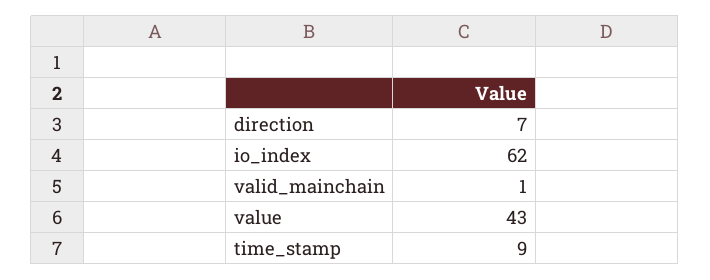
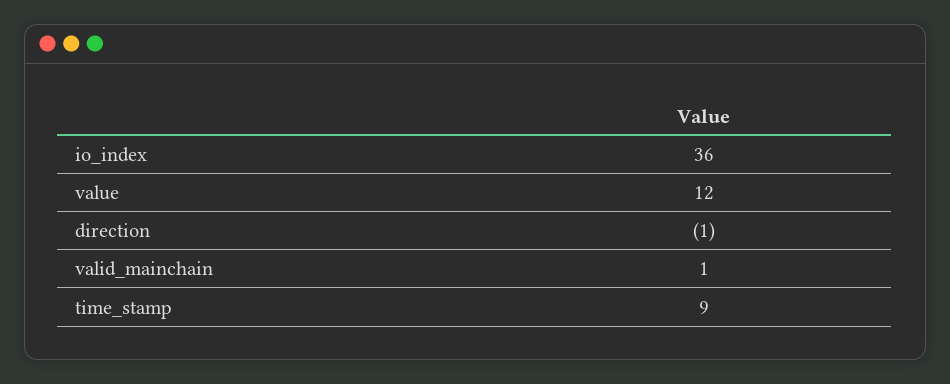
direction: 7 -> -1
io_index: 62 -> 36
value: 43 -> 12

